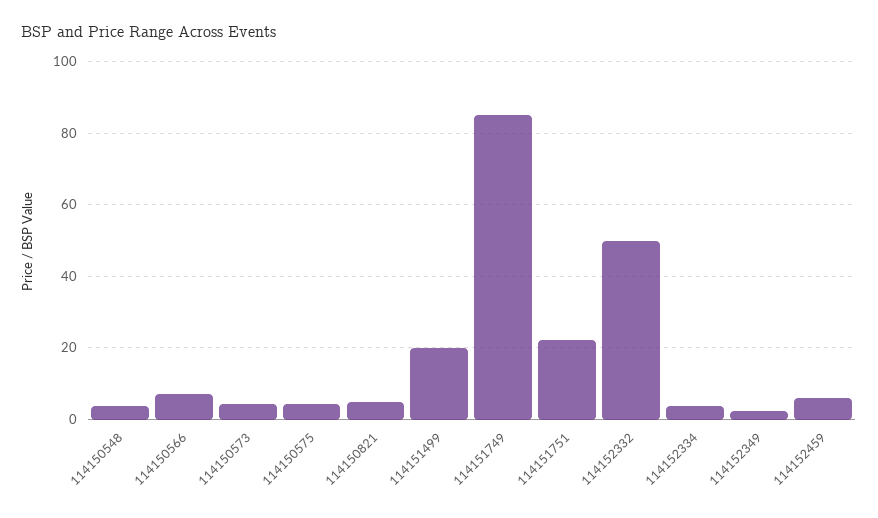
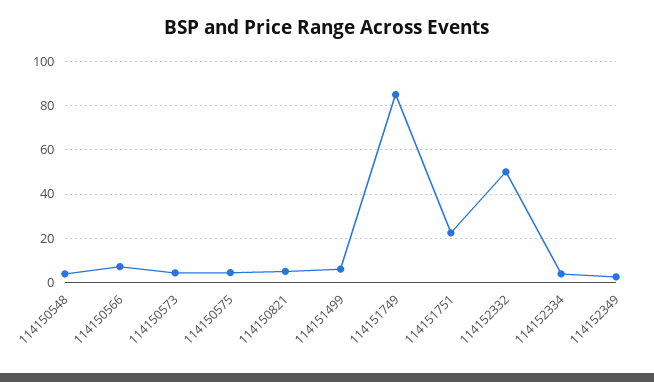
114151499: 20 -> 5
114152459: 6 -> none

